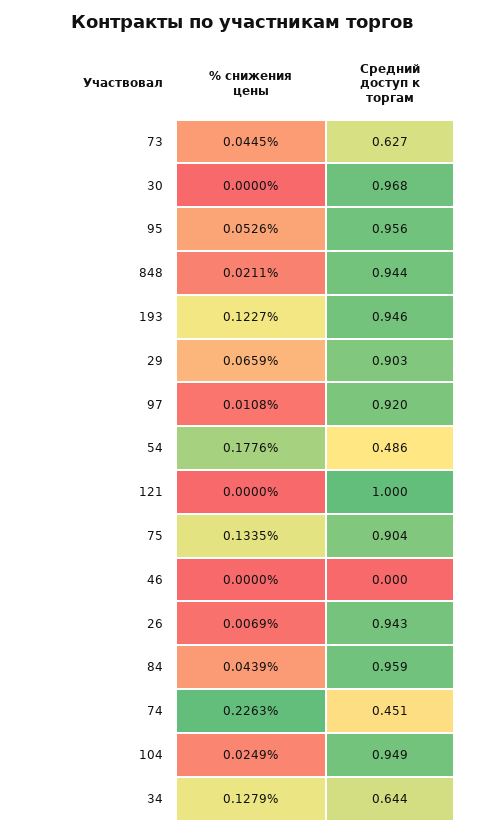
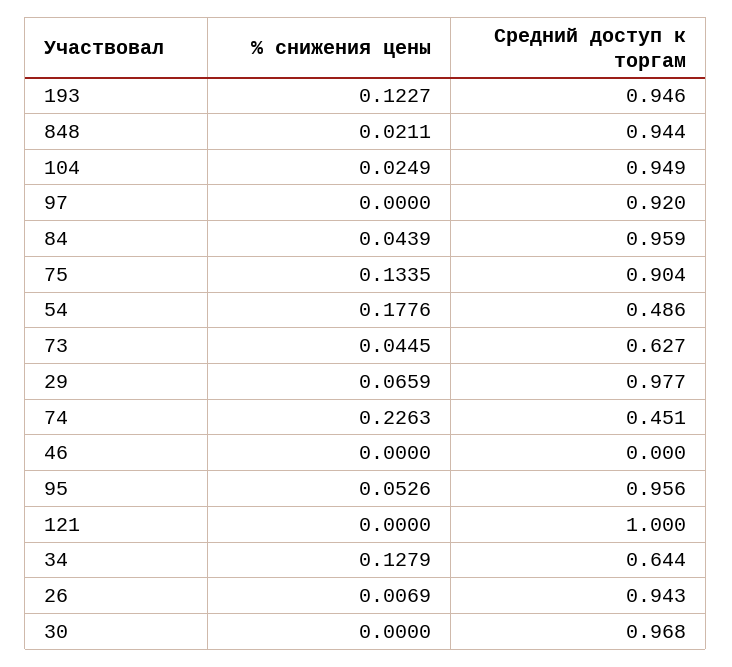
Средний доступ к торгам, 29: 0.903 -> 0.977
% снижения цены, 97: 0.0108 -> 0

